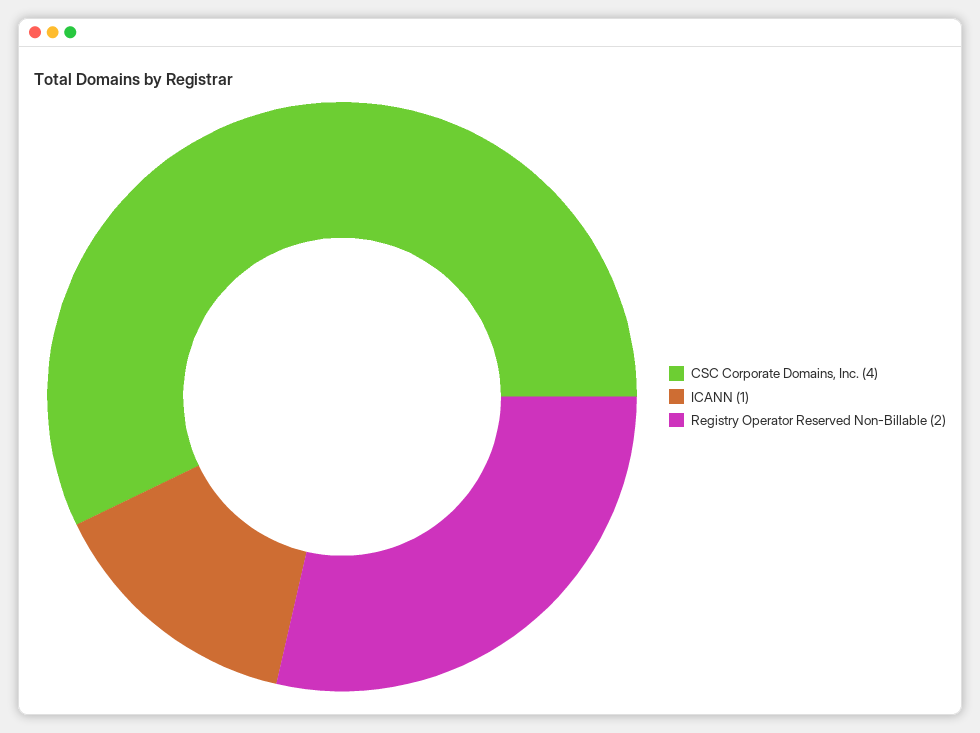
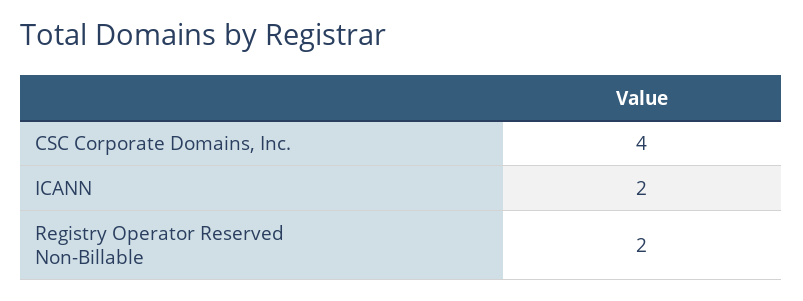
ICANN: 1 -> 2

